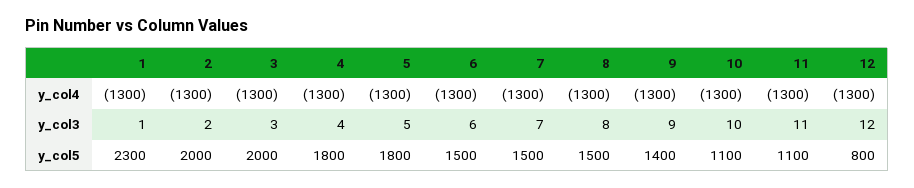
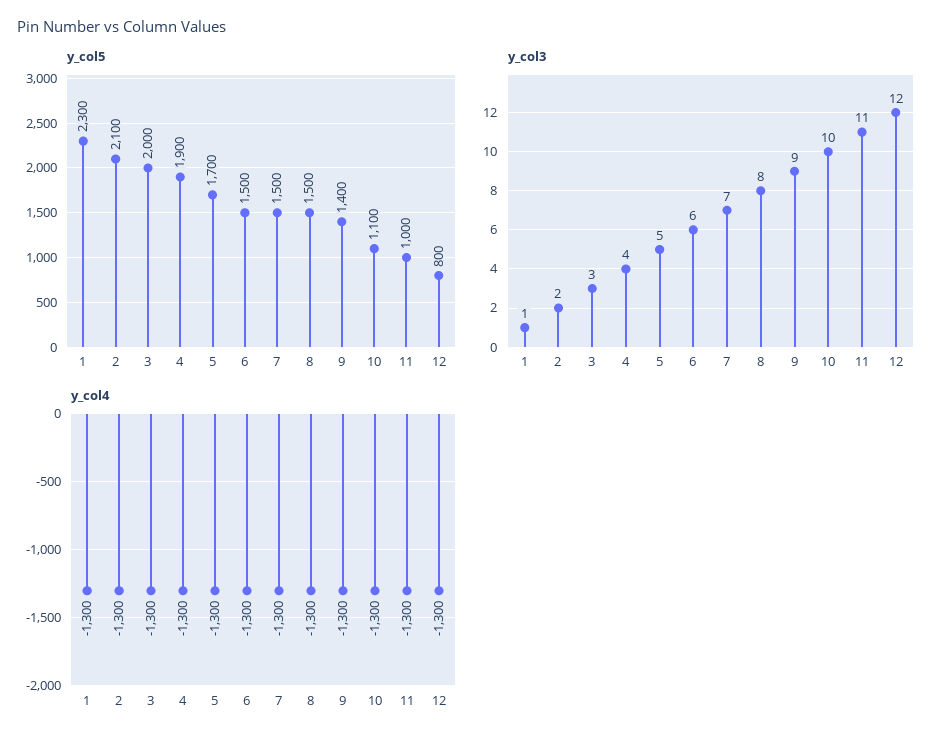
y_col5, 2: 2000 -> 2100
y_col5, 4: 1800 -> 1900
y_col5, 5: 1800 -> 1700
y_col5, 11: 1100 -> 1000

